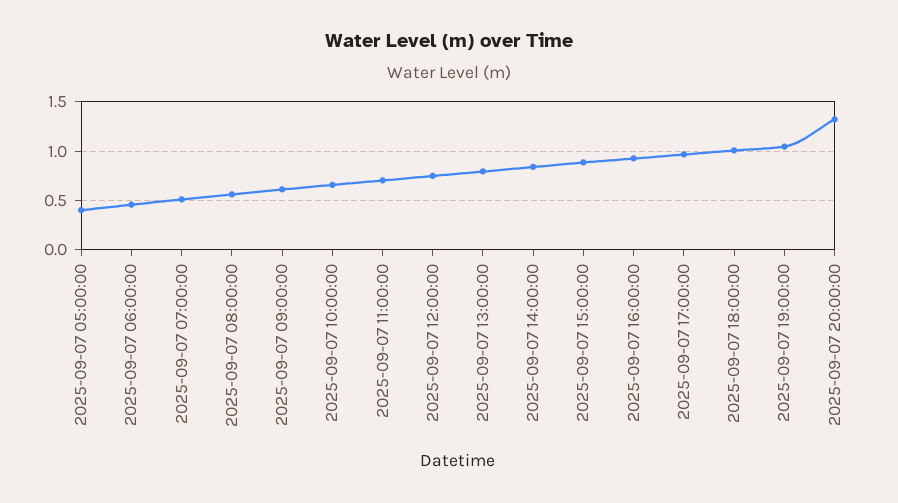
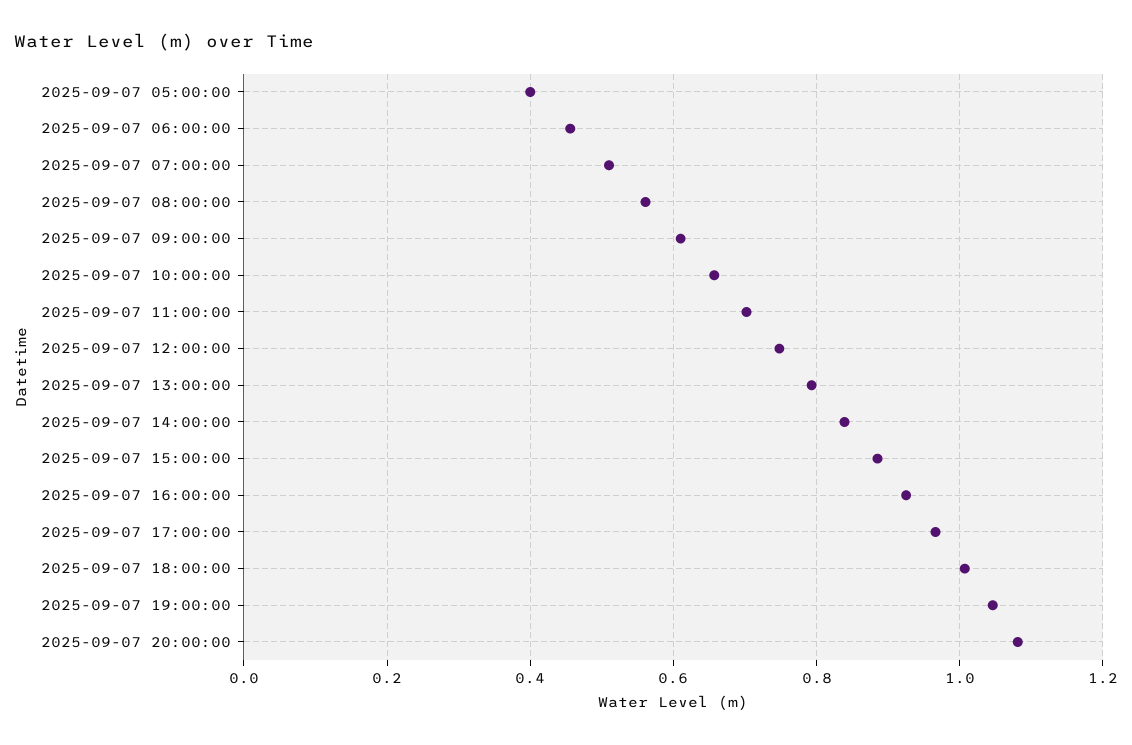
2025-09-07 20:00:00: 1.3 -> 1.08

